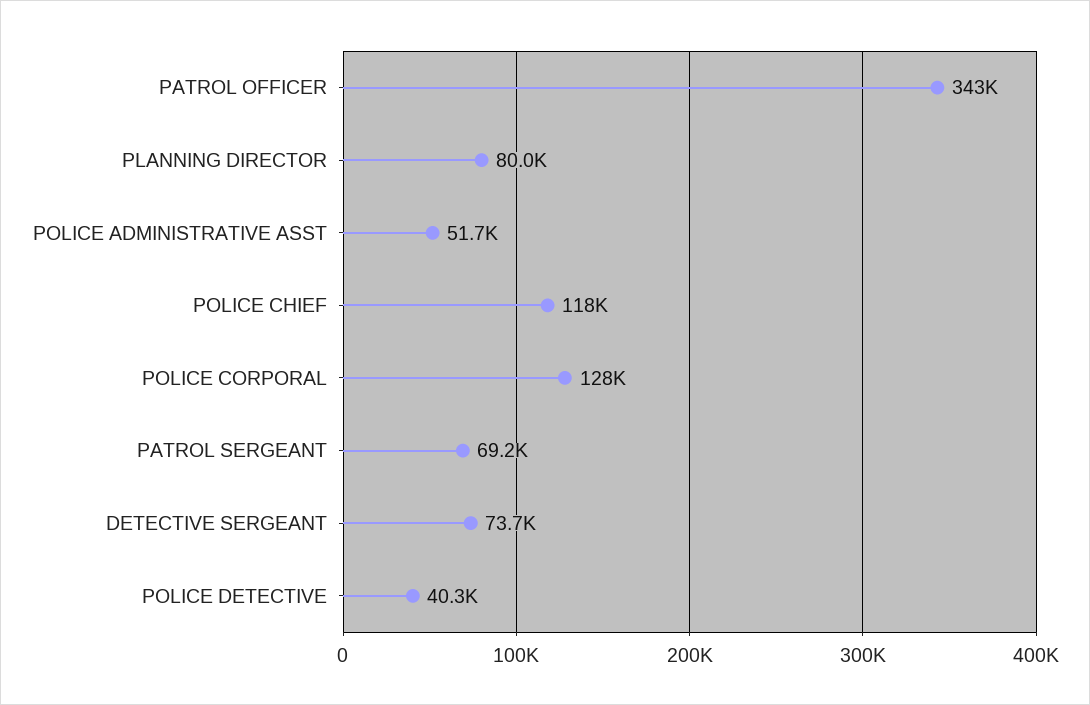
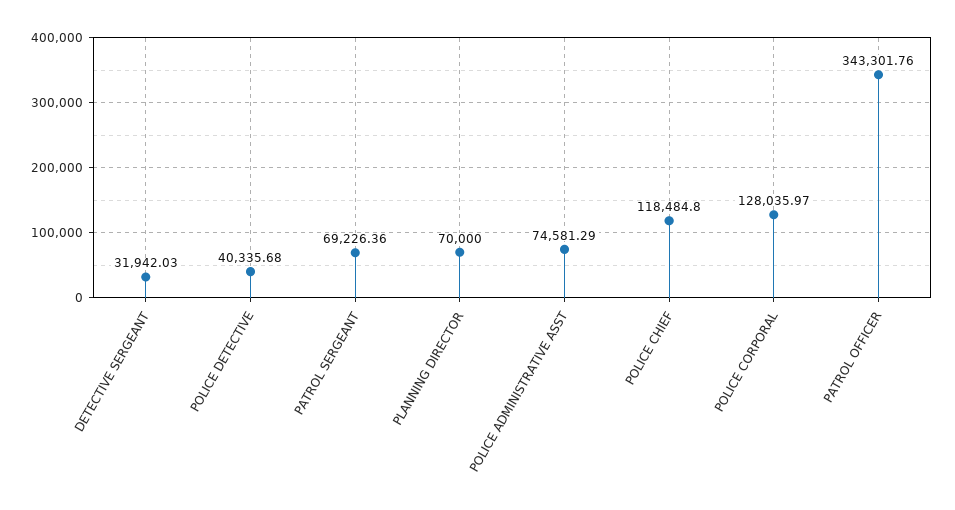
PLANNING DIRECTOR: 80000 -> 70000
POLICE ADMINISTRATIVE ASST: 51700 -> 74581.29
DETECTIVE SERGEANT: 73700 -> 31942.03

